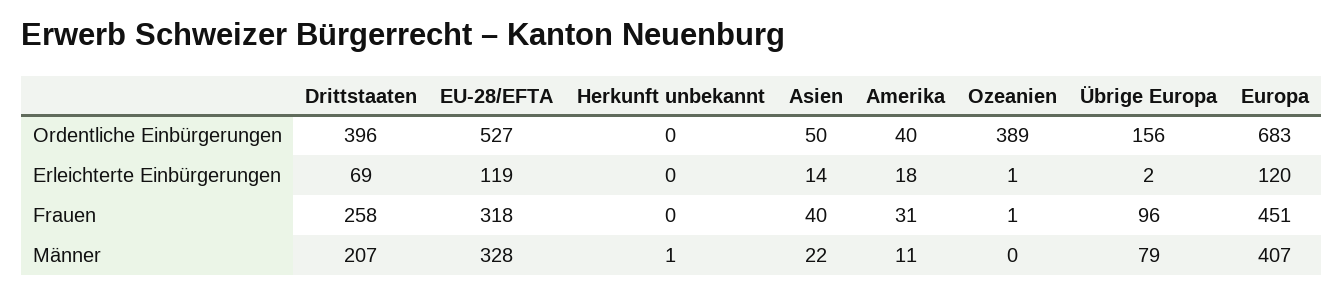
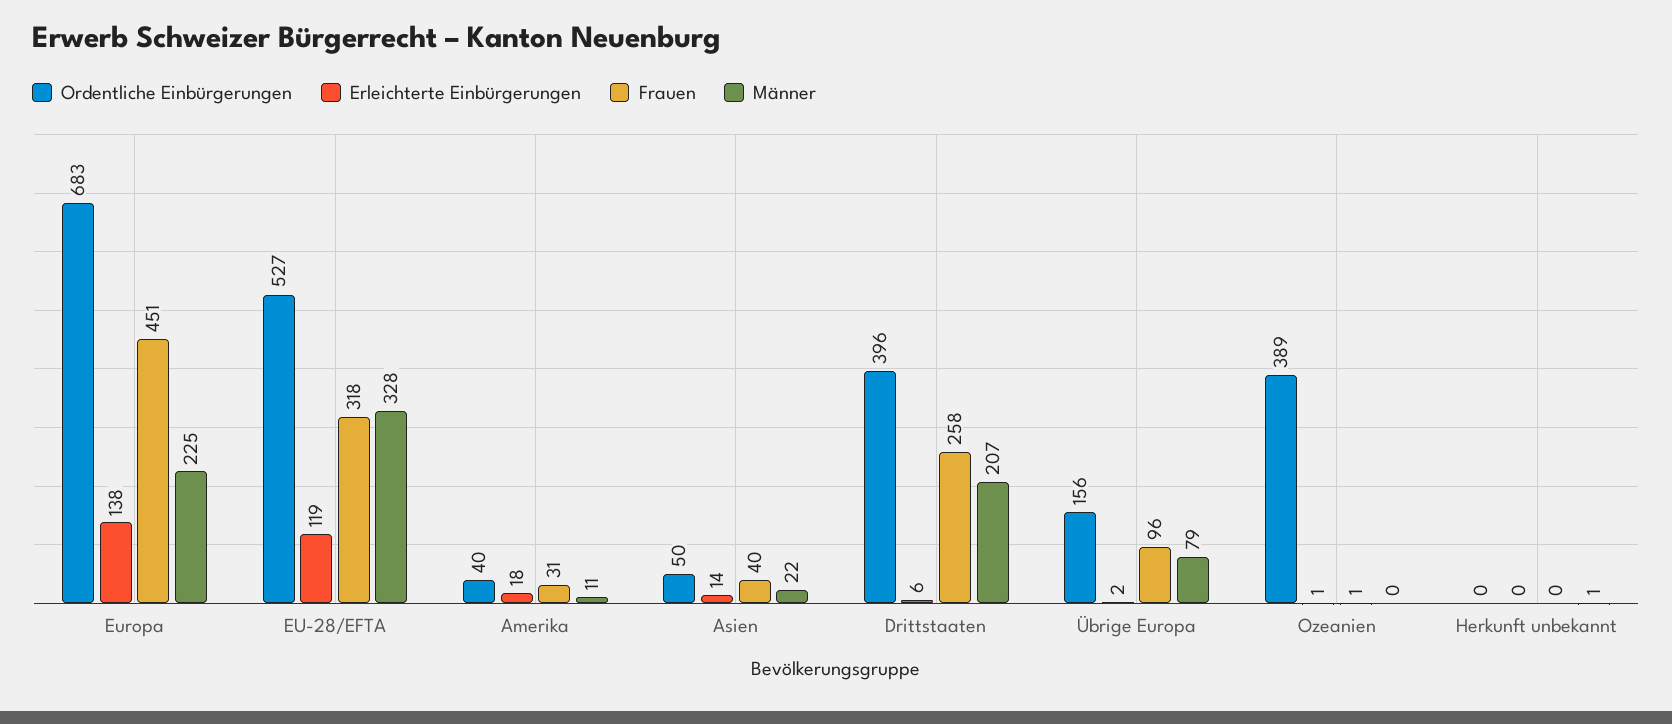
Erleichterte Einbürgerungen, Drittstaaten: 69 -> 6
Erleichterte Einbürgerungen, Europa: 120 -> 138
Männer, Europa: 407 -> 225

